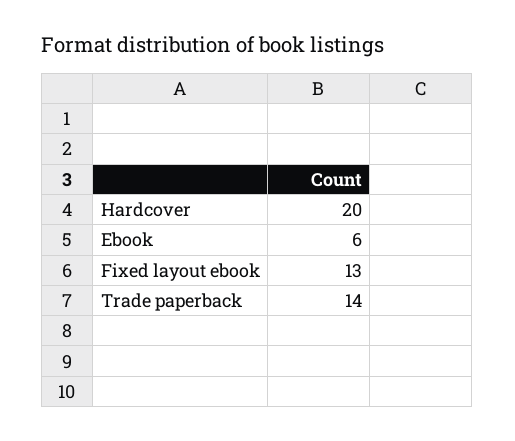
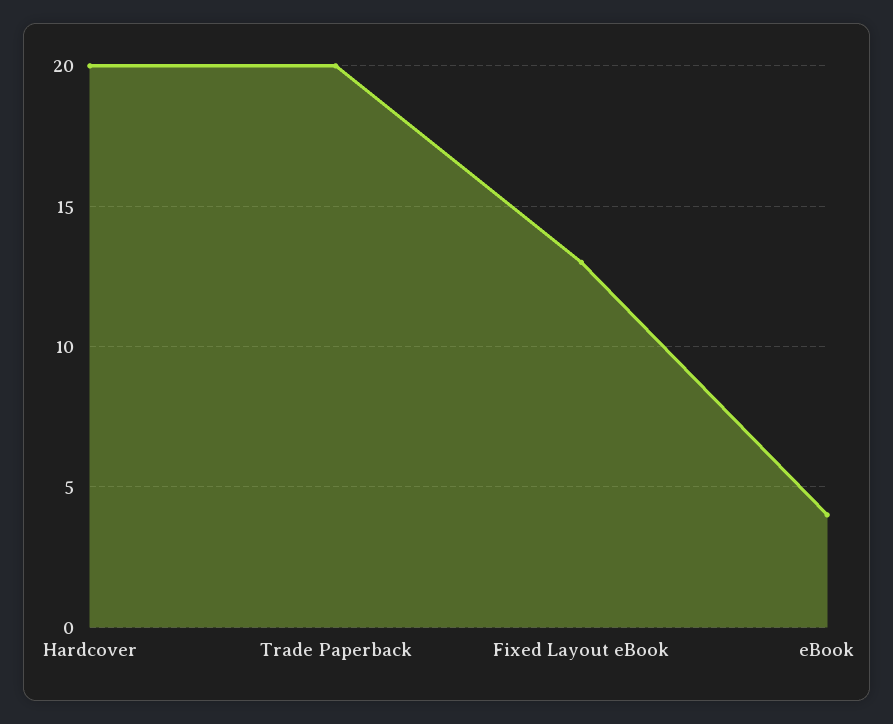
Ebook: 6 -> 4
Trade paperback: 14 -> 20

